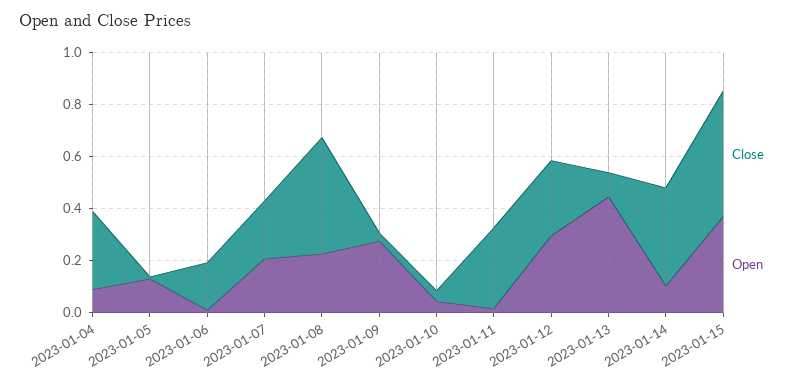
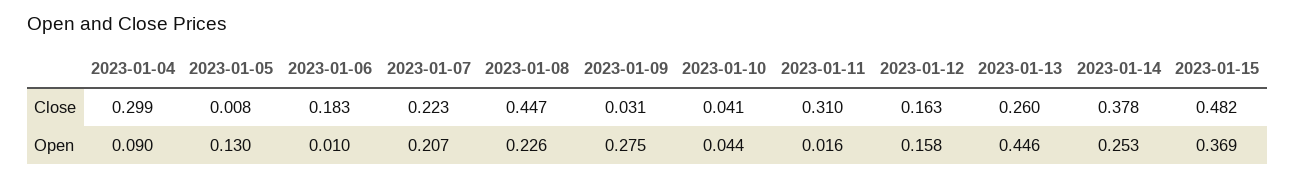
Close, 2023-01-12: 0.3 -> 0.163
Open, 2023-01-12: 0.3 -> 0.158
Close, 2023-01-13: 0.1 -> 0.26
Open, 2023-01-14: 0.1 -> 0.253

